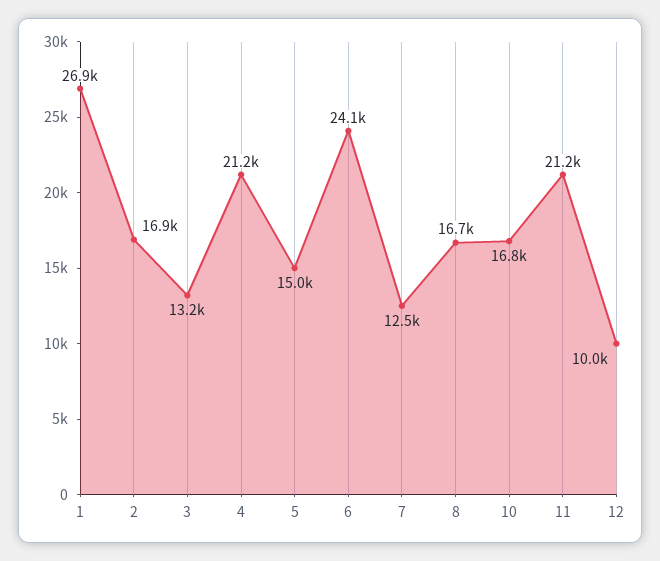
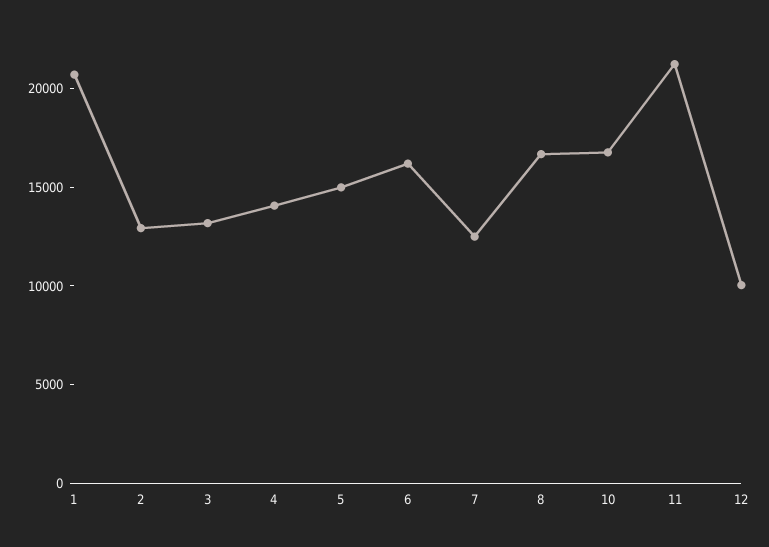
1: 26900 -> 21000
2: 16900 -> 13000
4: 21200 -> 14000
6: 24100 -> 16000

